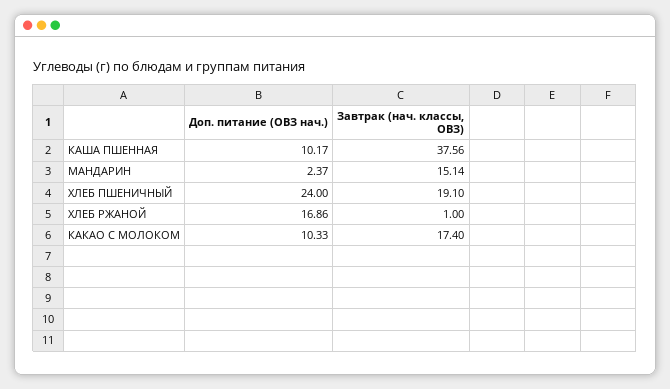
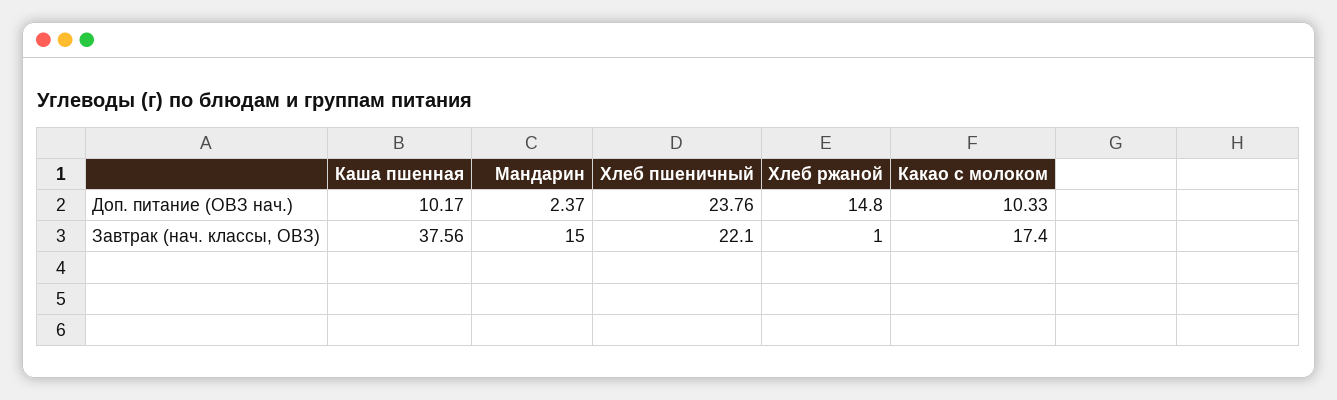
Завтрак (нач. классы, ОВЗ), МАНДАРИН: 15.14 -> 15
Доп. питание (ОВЗ нач.), ХЛЕБ ПШЕНИЧНЫЙ: 24 -> 23.76
Завтрак (нач. классы, ОВЗ), ХЛЕБ ПШЕНИЧНЫЙ: 19.1 -> 22.1
Доп. питание (ОВЗ нач.), ХЛЕБ РЖАНОЙ: 16.86 -> 14.8

